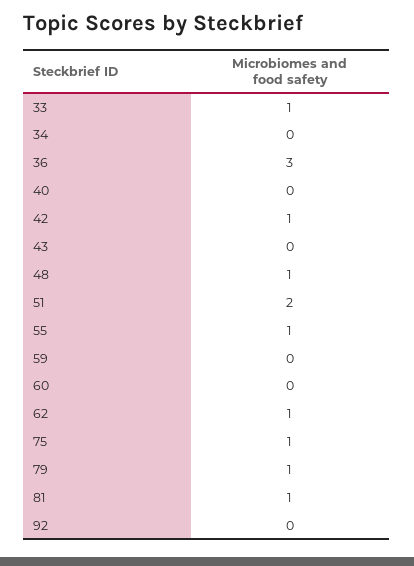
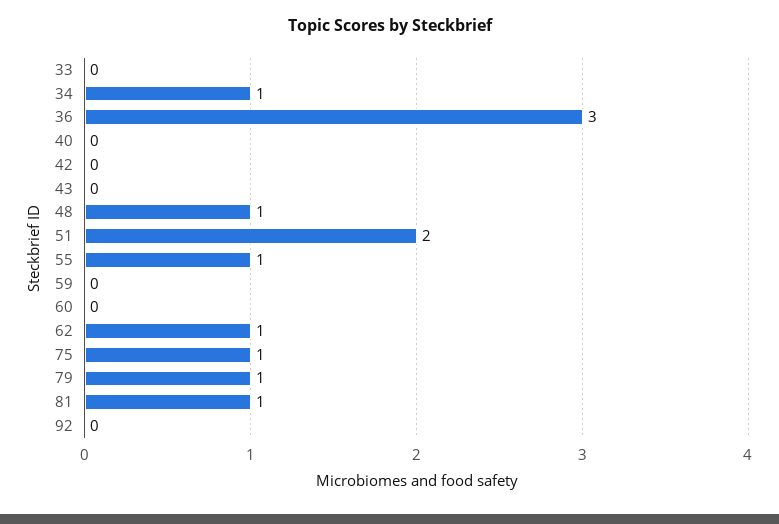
33: 1 -> 0
34: 0 -> 1
42: 1 -> 0

